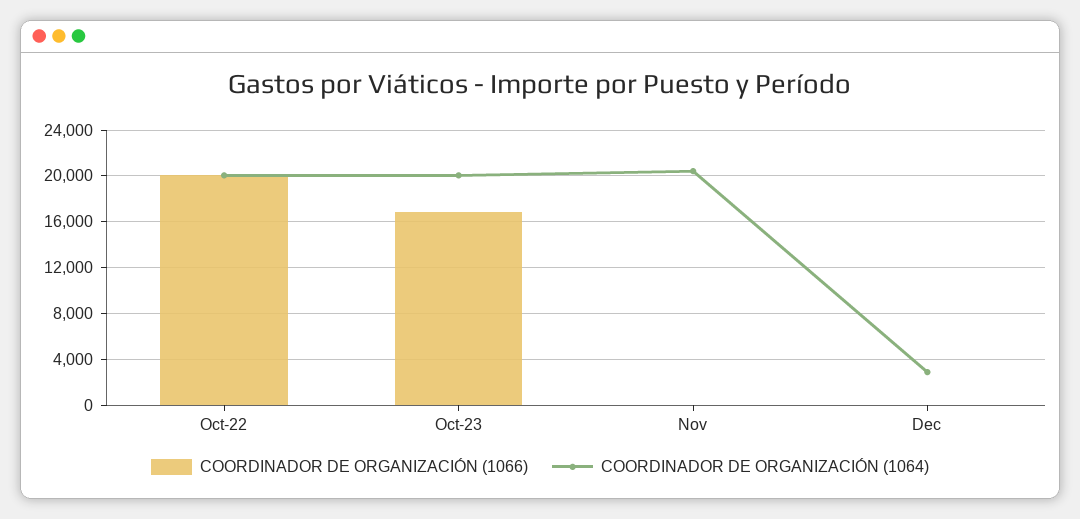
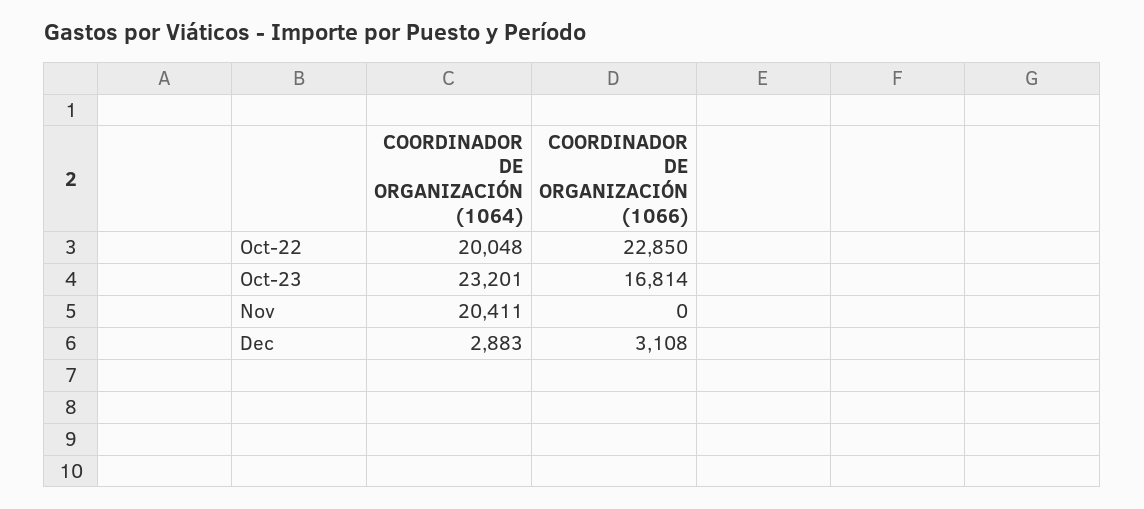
COORDINADOR DE ORGANIZACIÓN (1066), Oct-22: 20000 -> 22850
COORDINADOR DE ORGANIZACIÓN (1064), Oct-23: 20000 -> 23201
COORDINADOR DE ORGANIZACIÓN (1066), Dec: 0 -> 3108

